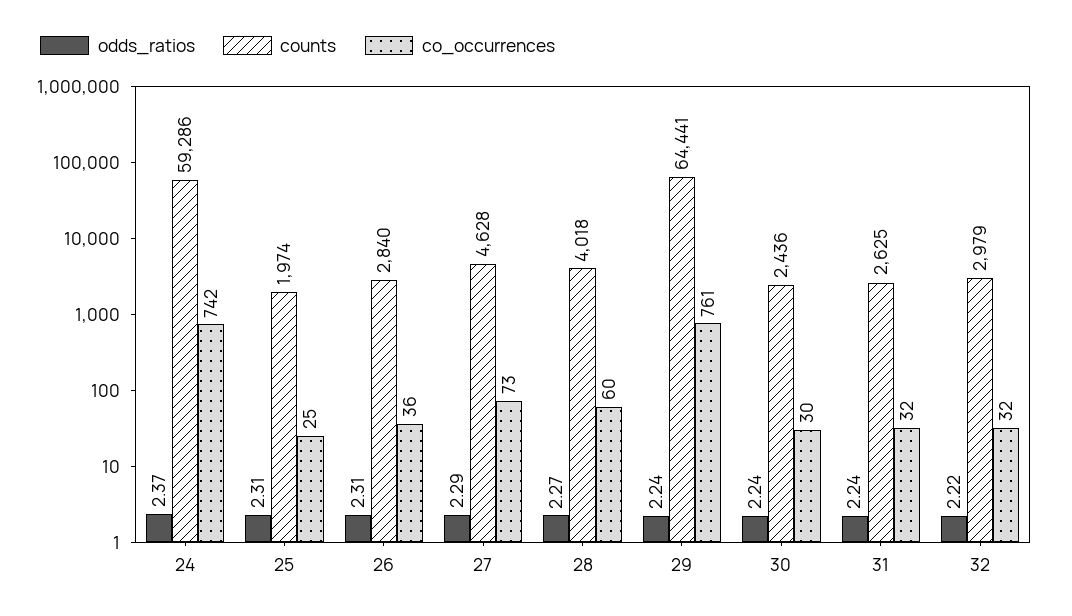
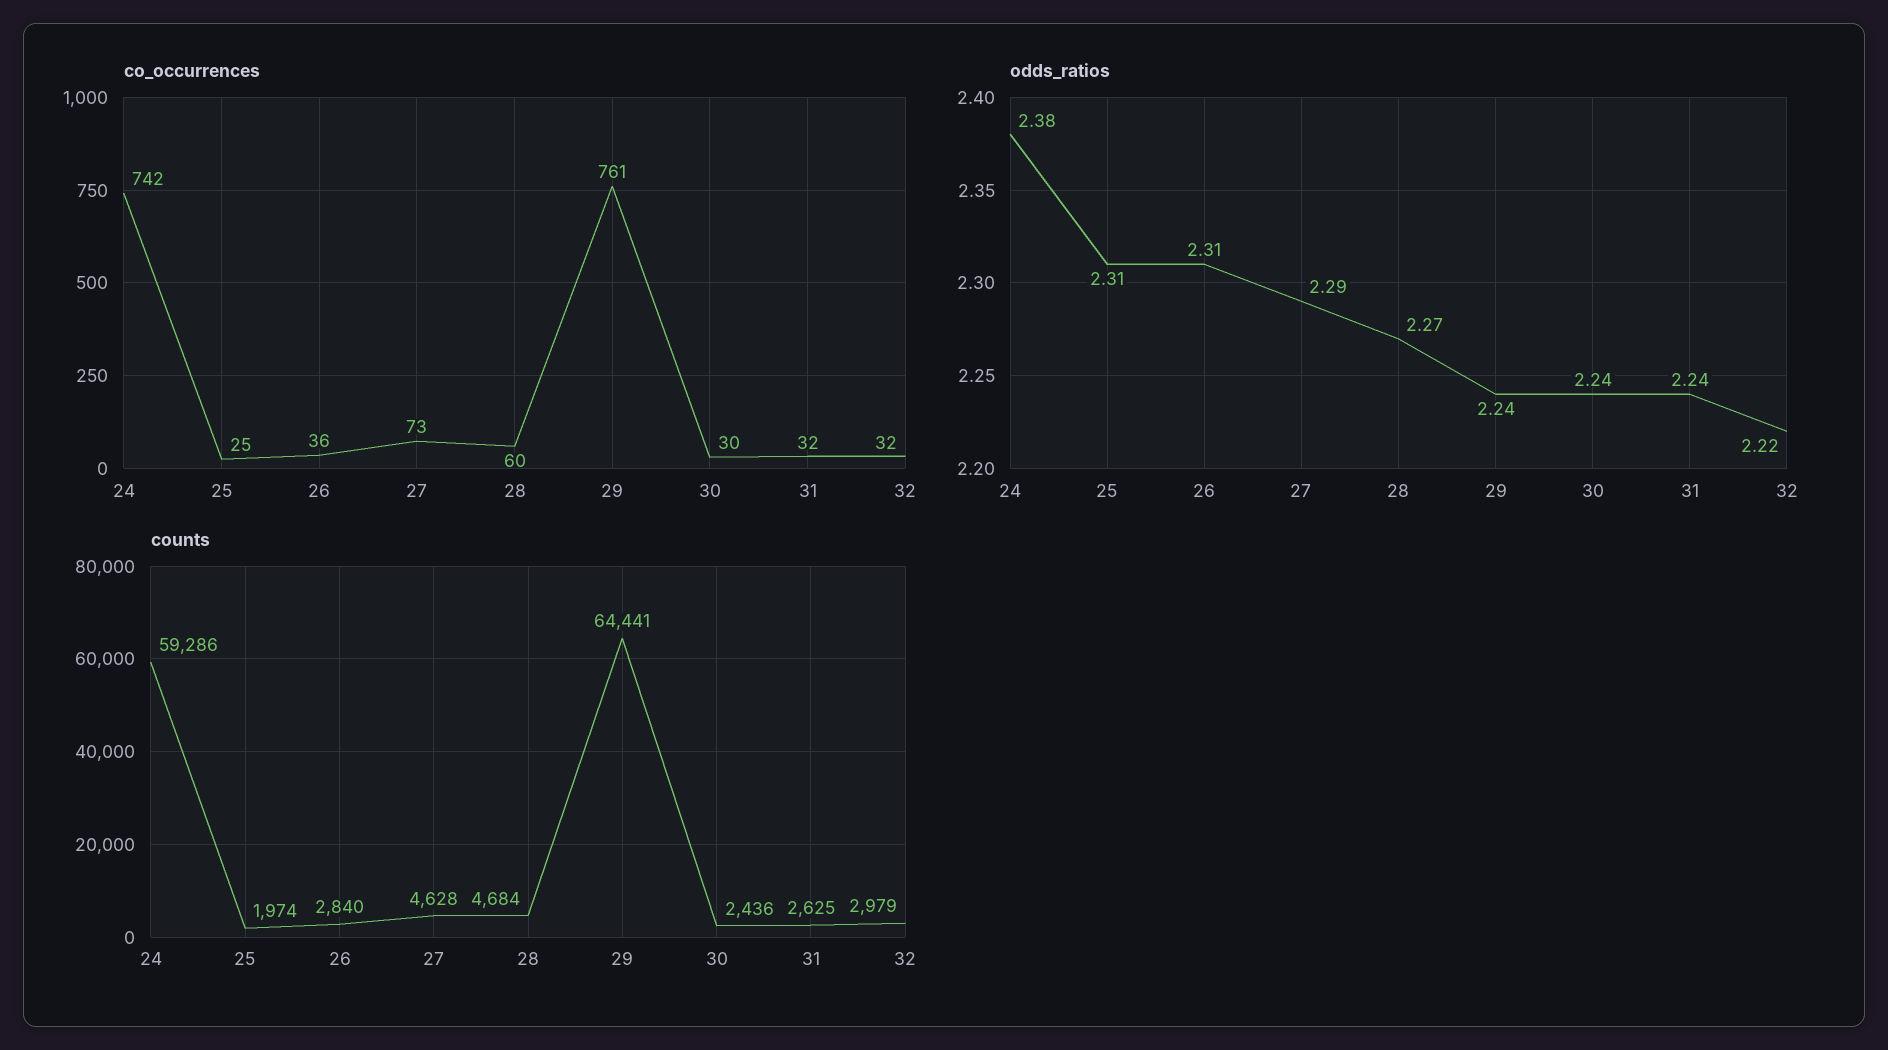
odds_ratios, 24: 2.37 -> 2.38
counts, 28: 4018 -> 4684

